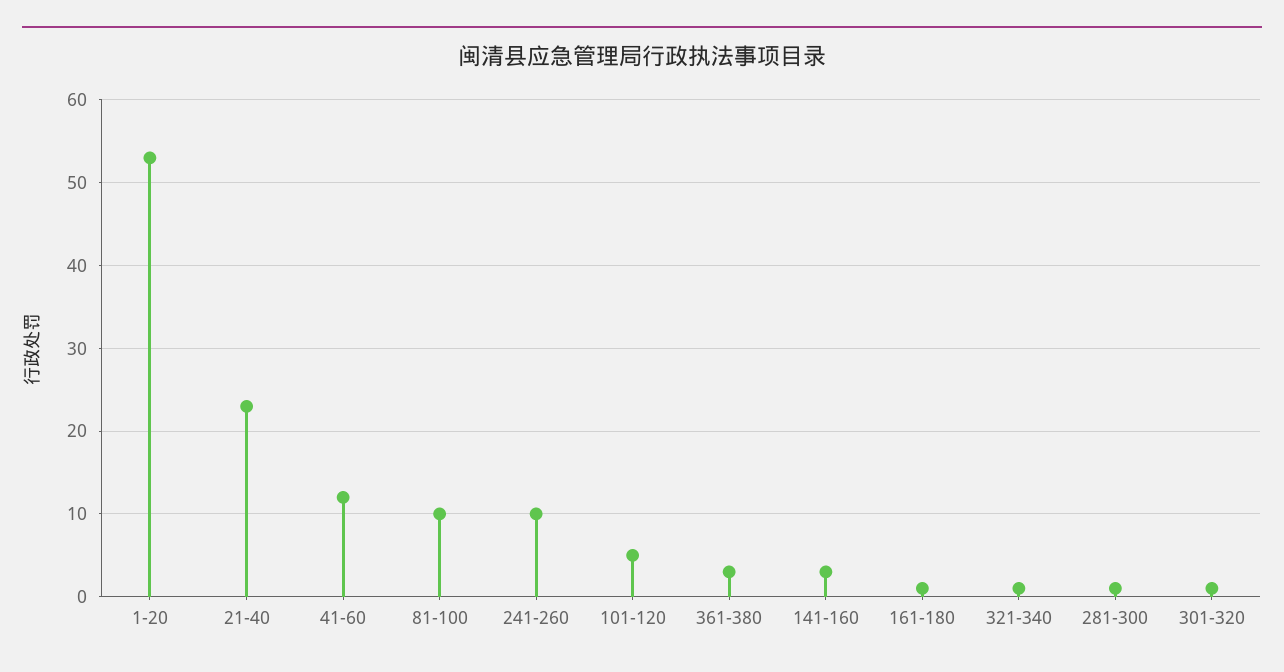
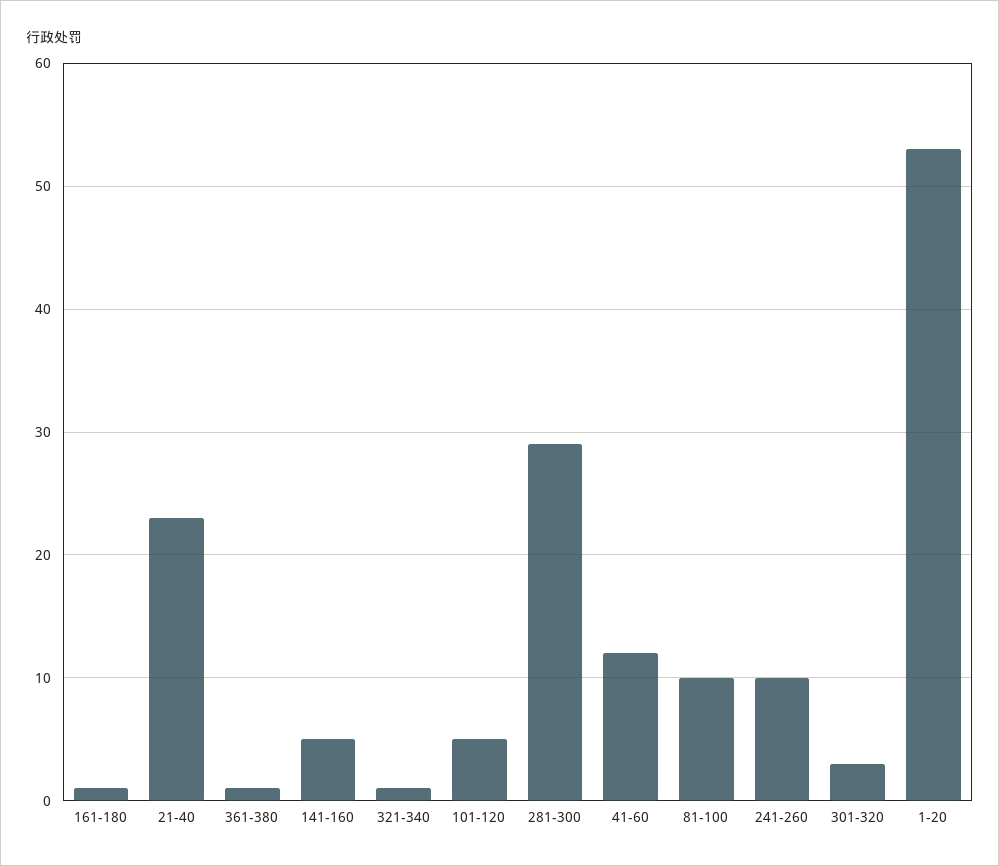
361-380: 3 -> 1
141-160: 3 -> 5
281-300: 1 -> 29
301-320: 1 -> 3

